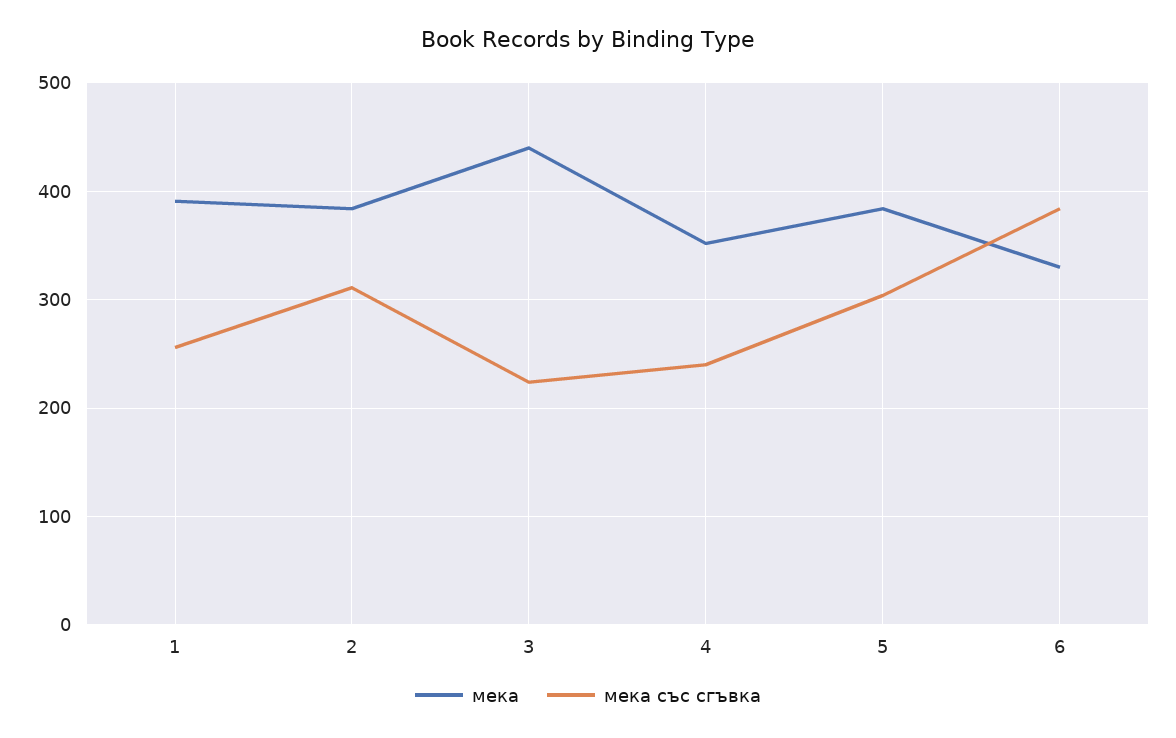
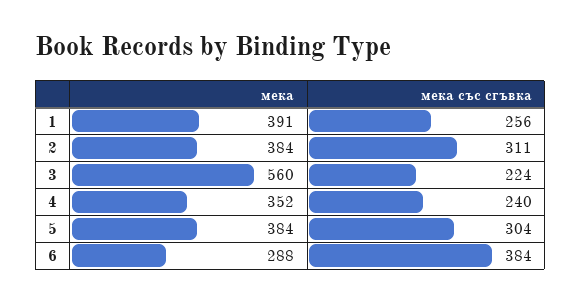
мека, 3: 440 -> 560
мека, 6: 330 -> 288

